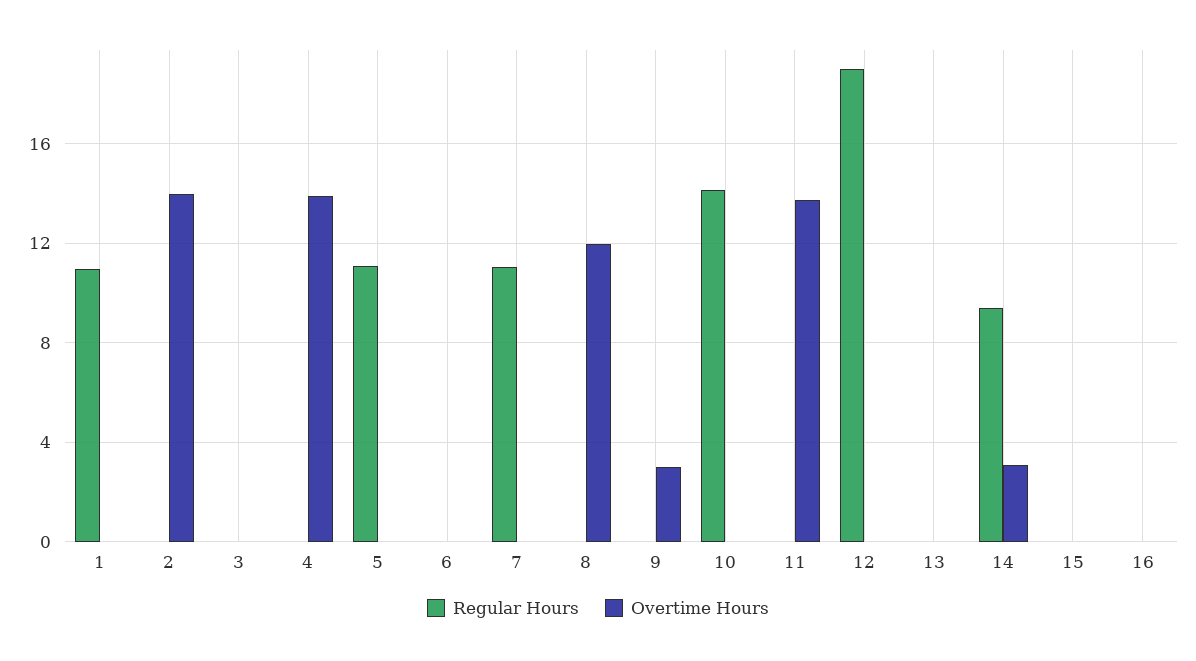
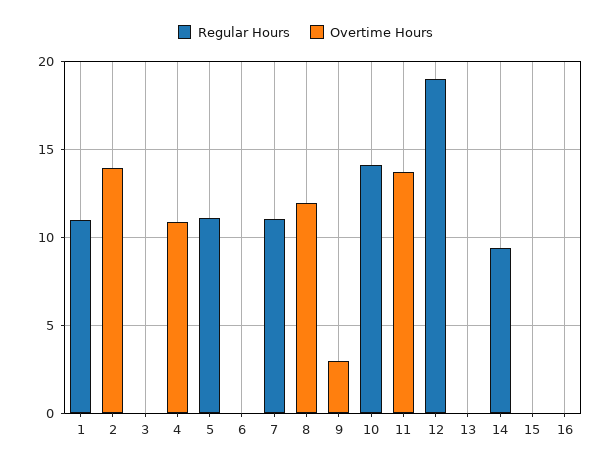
Overtime Hours, 4: 14 -> 11
Overtime Hours, 14: 3 -> 0

